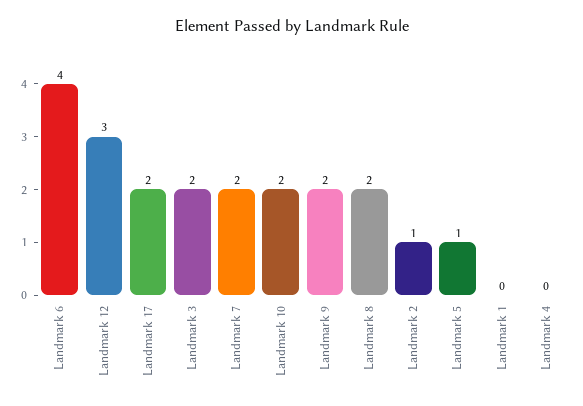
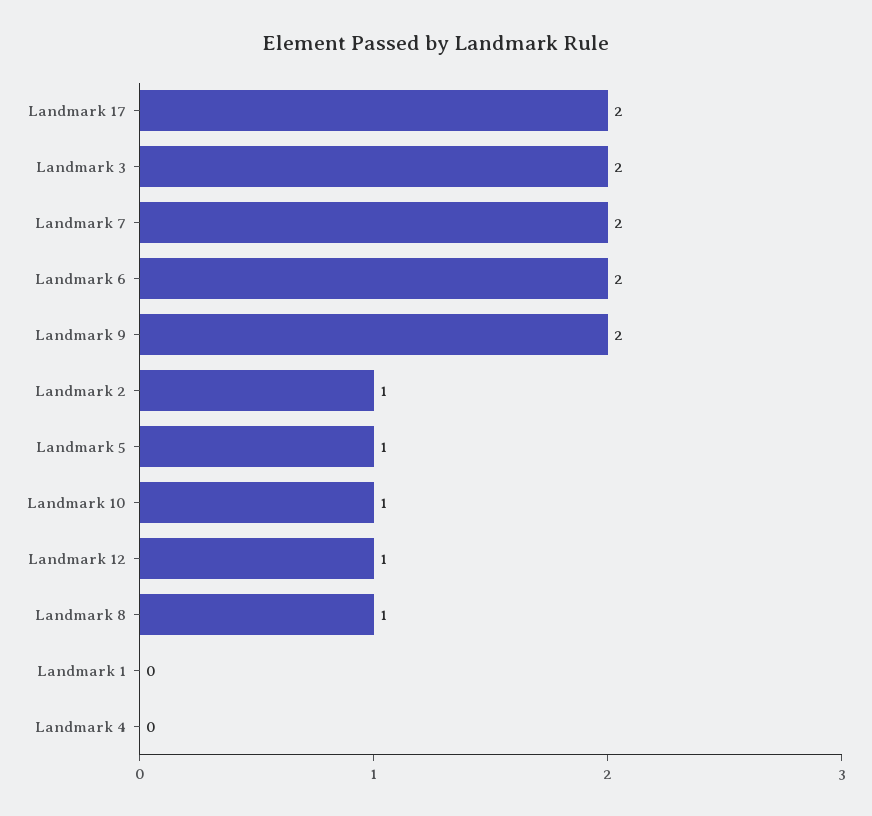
Landmark 6: 4 -> 2
Landmark 12: 3 -> 1
Landmark 10: 2 -> 1
Landmark 8: 2 -> 1

